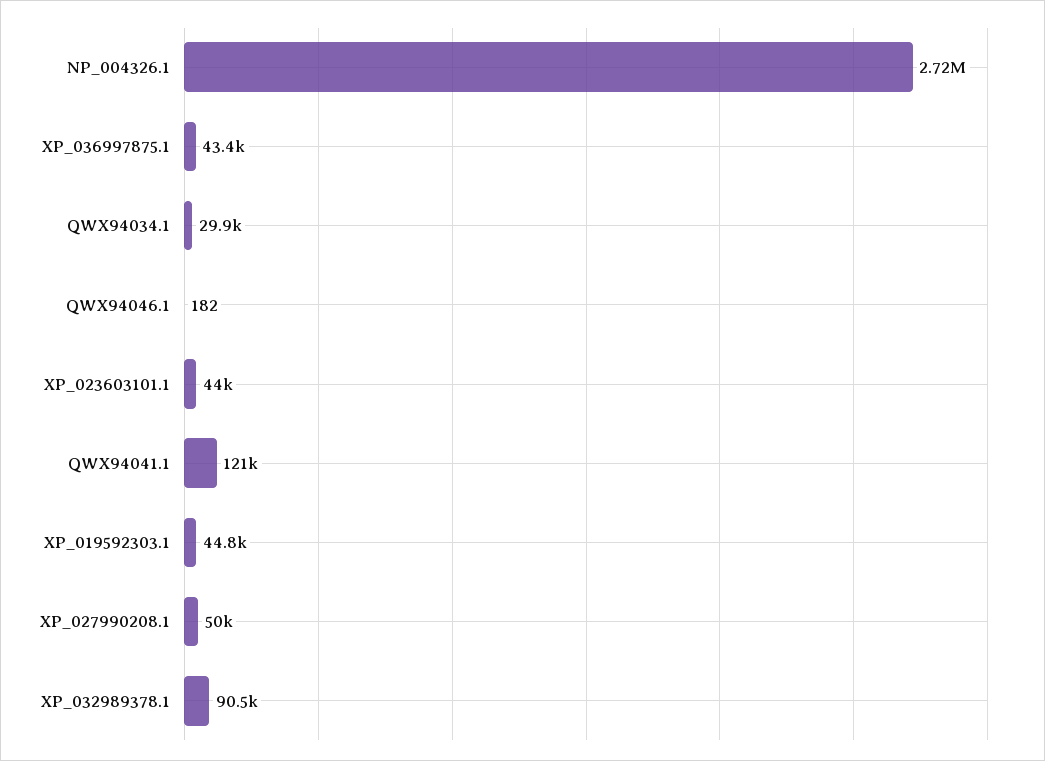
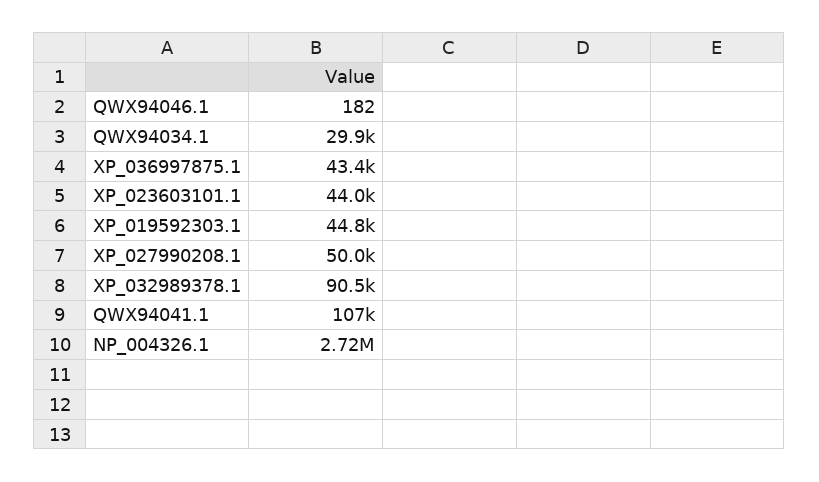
QWX94041.1: 121000 -> 107000

